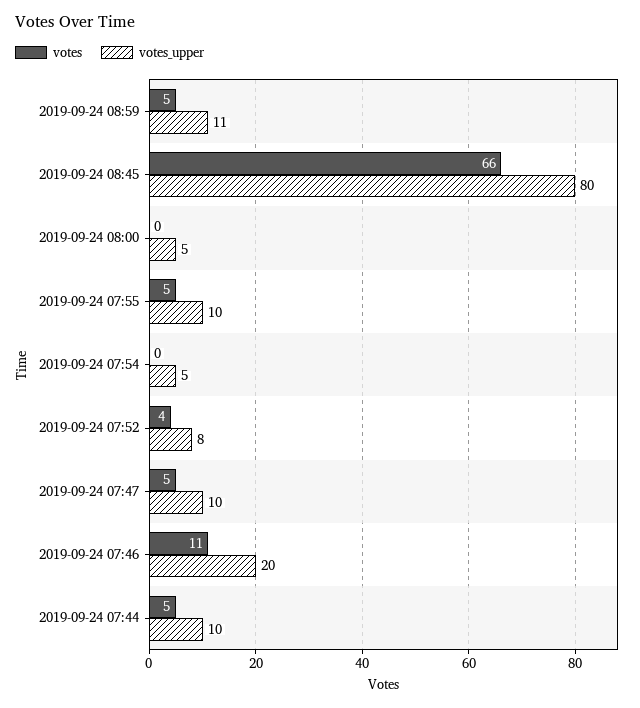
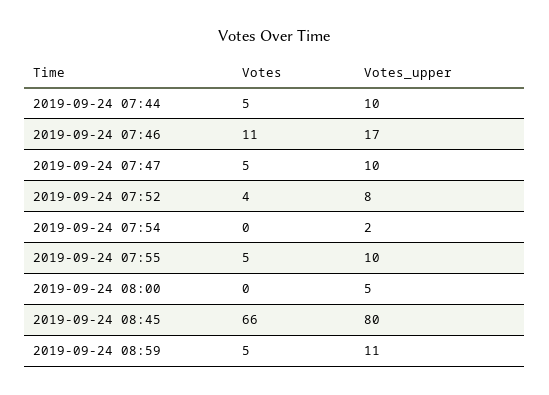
votes_upper, 2019-09-24 07:54: 5 -> 2
votes_upper, 2019-09-24 07:46: 20 -> 17

